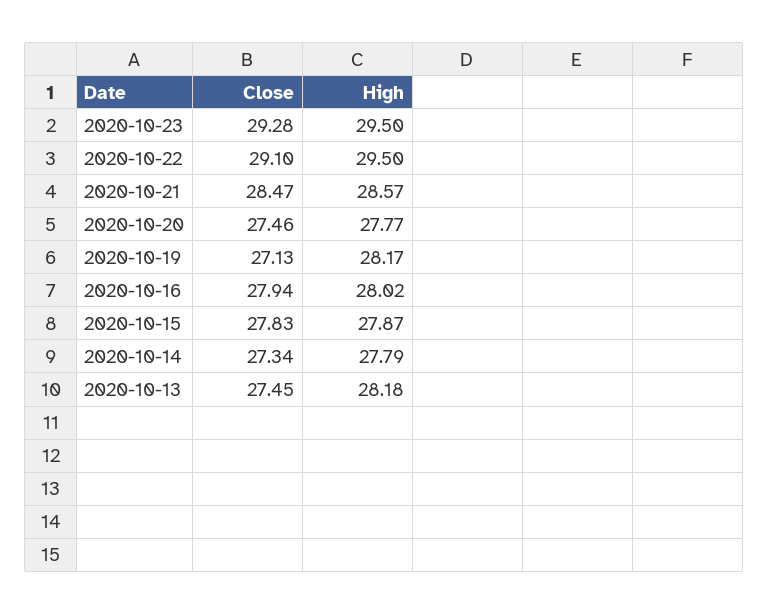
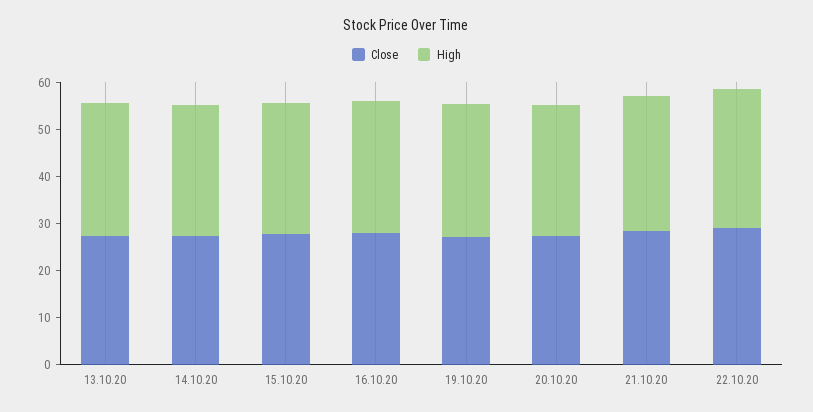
Close, 2020-10-23: 29.28 -> none
High, 2020-10-23: 29.5 -> none

